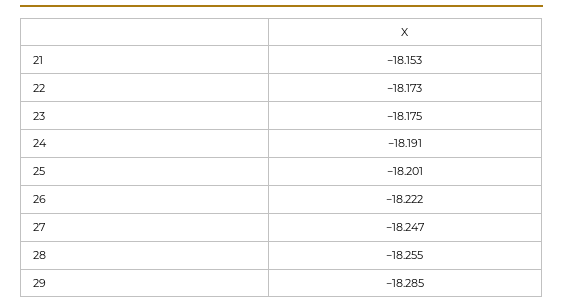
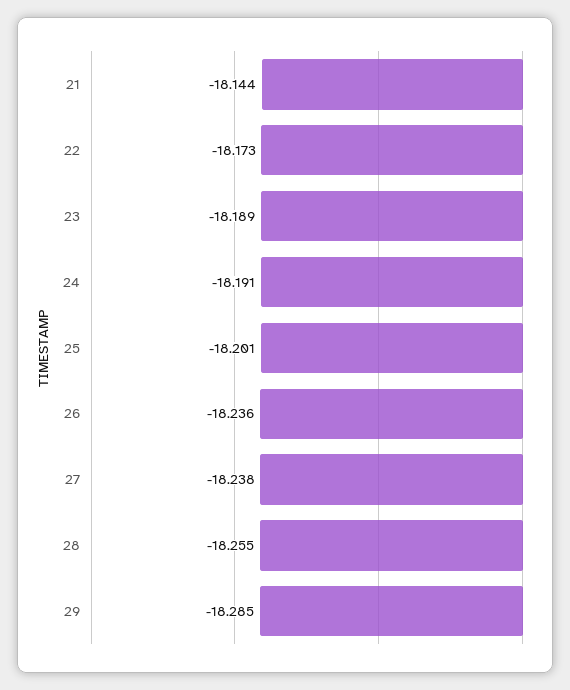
21: -18.153 -> -18.144
23: -18.175 -> -18.189
26: -18.222 -> -18.236
27: -18.247 -> -18.238

